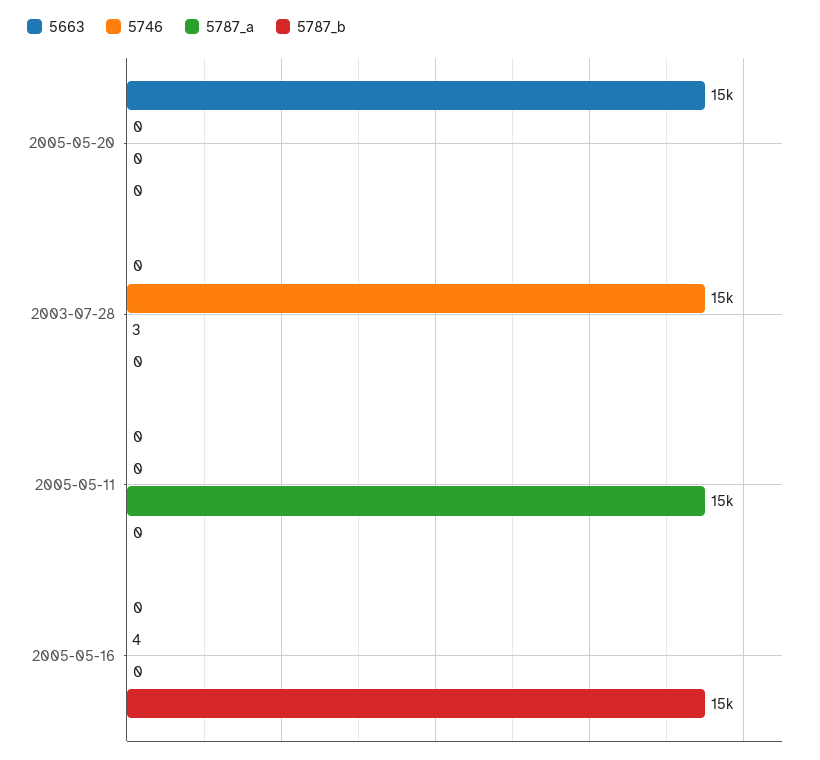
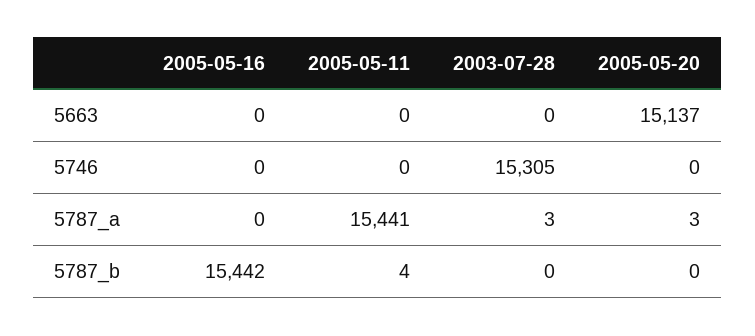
5787_a, 2005-05-20: 0 -> 3
5787_b, 2005-05-11: 0 -> 4
5746, 2005-05-16: 4 -> 0

